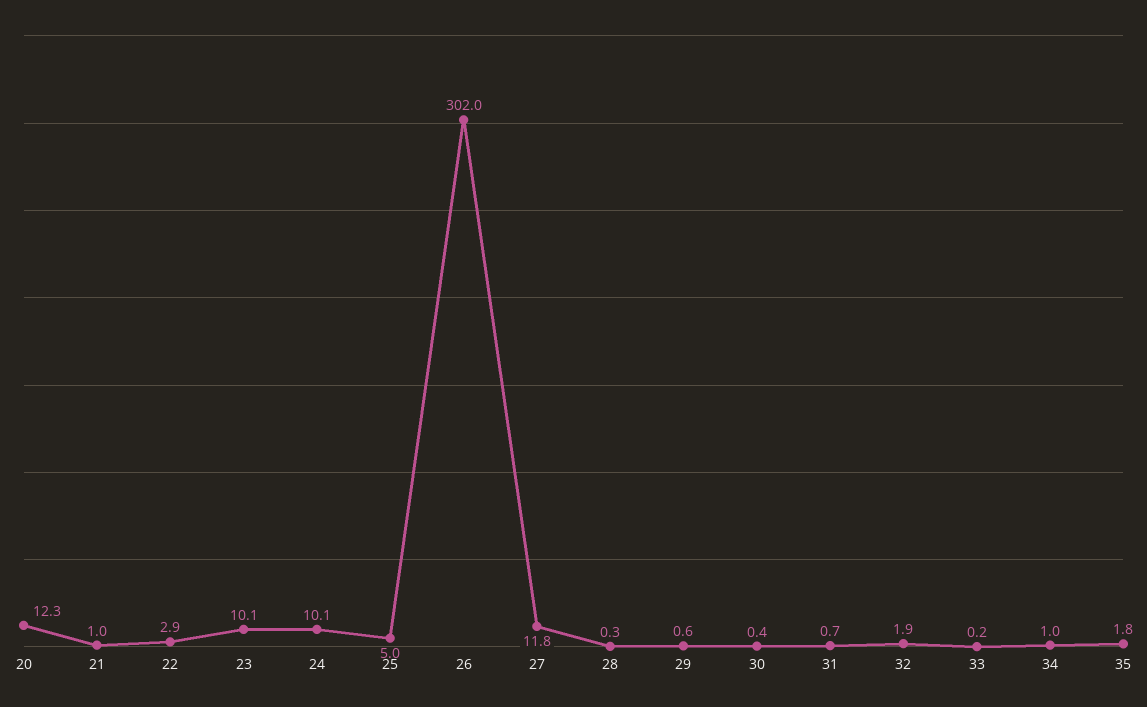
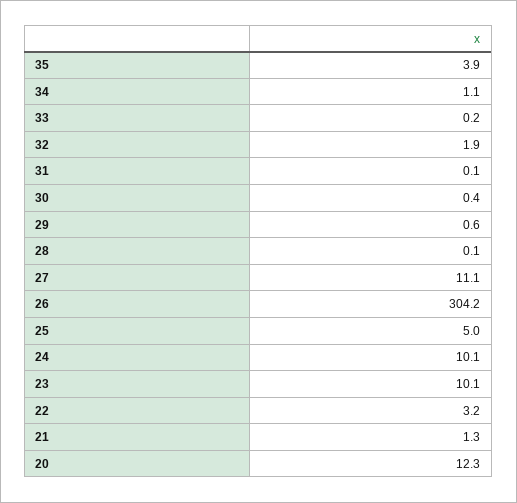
21: 1 -> 1.3
22: 2.9 -> 3.2
26: 302 -> 304.2
27: 11.8 -> 11.1
28: 0.3 -> 0.1
31: 0.7 -> 0.1
34: 1 -> 1.1
35: 1.8 -> 3.9

